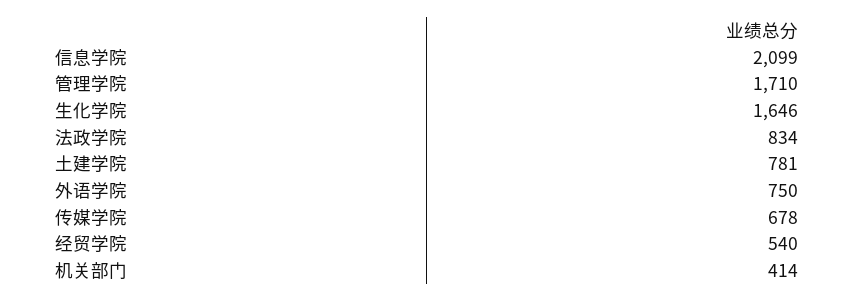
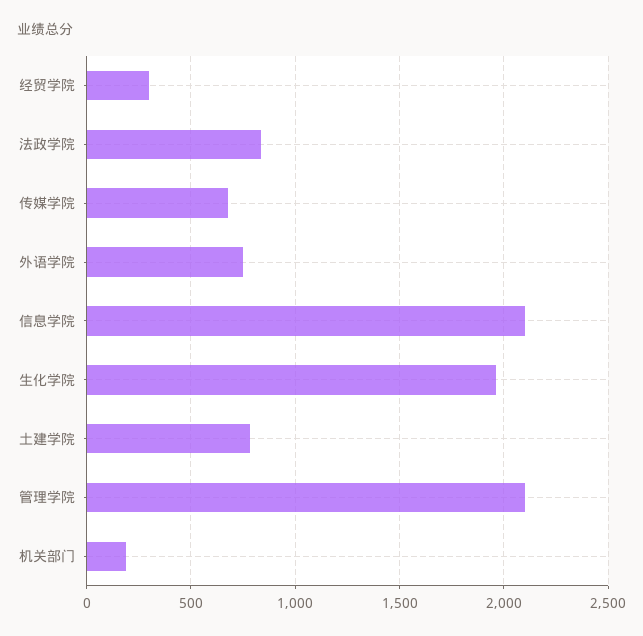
管理学院: 1710 -> 2100
生化学院: 1646 -> 1950
经贸学院: 540 -> 300
机关部门: 414 -> 200

